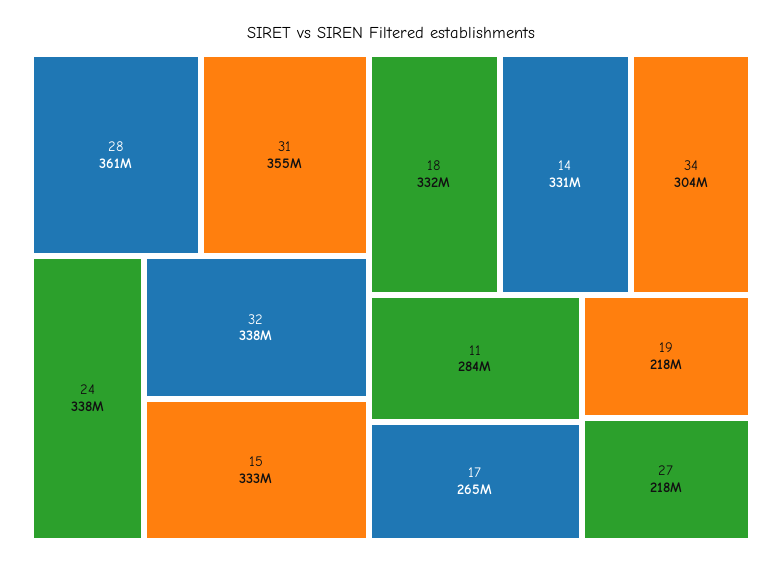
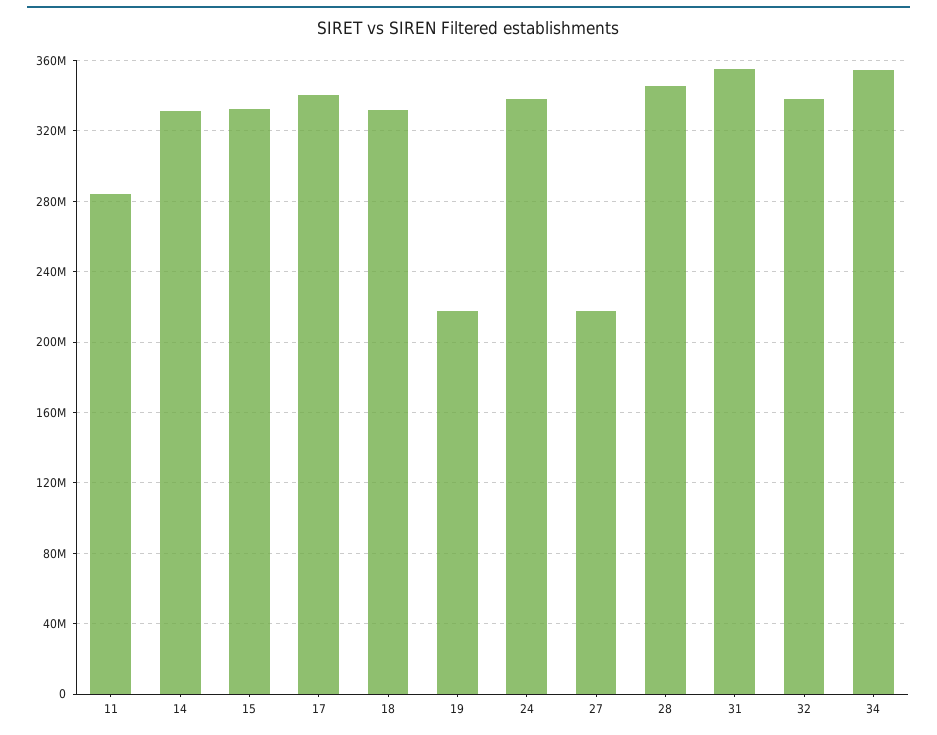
28: 361000000 -> 345000000
34: 304000000 -> 355000000
17: 265000000 -> 340000000

